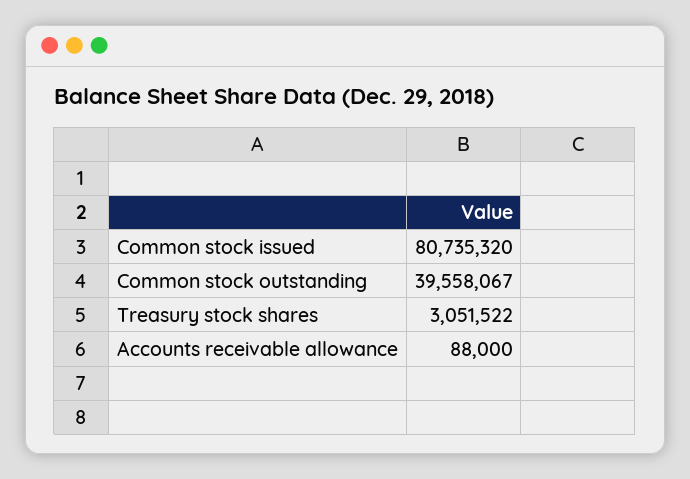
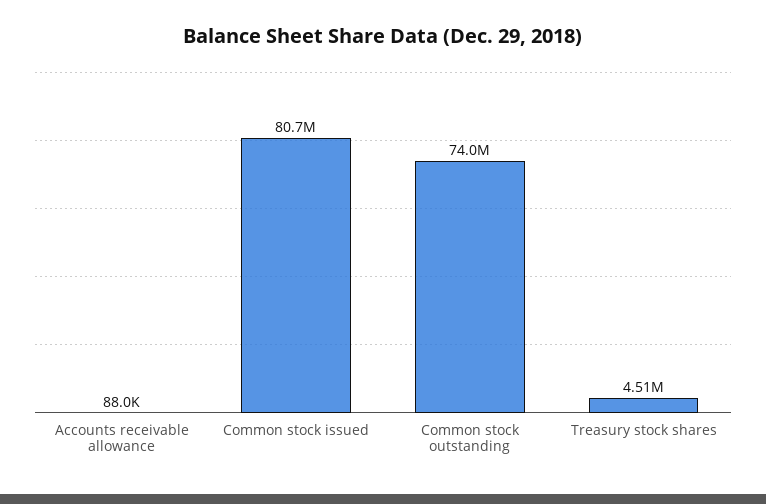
Common stock outstanding: 39558067 -> 74000000
Treasury stock shares: 3051522 -> 4510000

